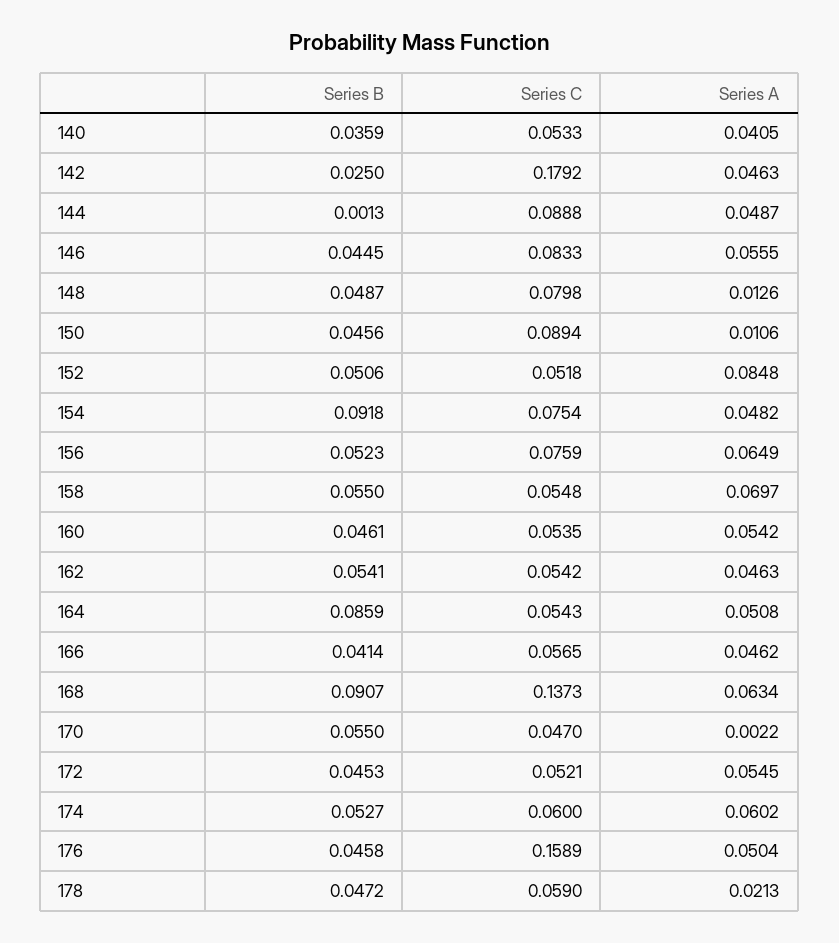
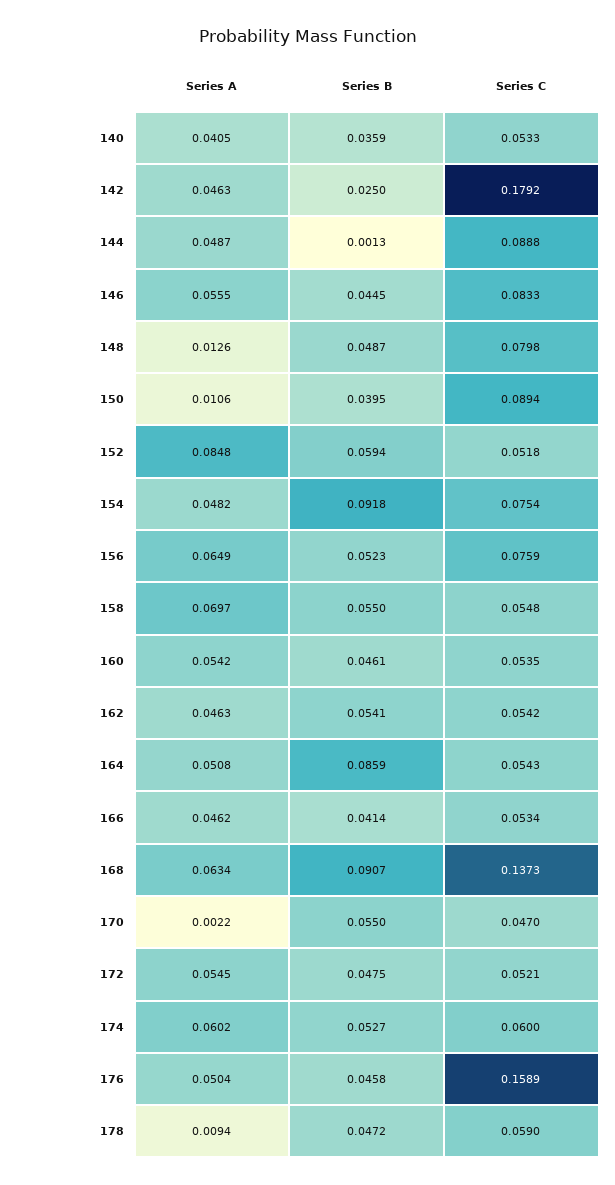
Series B, 150: 0.0456 -> 0.0395
Series B, 152: 0.0506 -> 0.0594
Series C, 166: 0.0565 -> 0.0534
Series B, 172: 0.0453 -> 0.0475
Series A, 178: 0.0213 -> 0.0094

